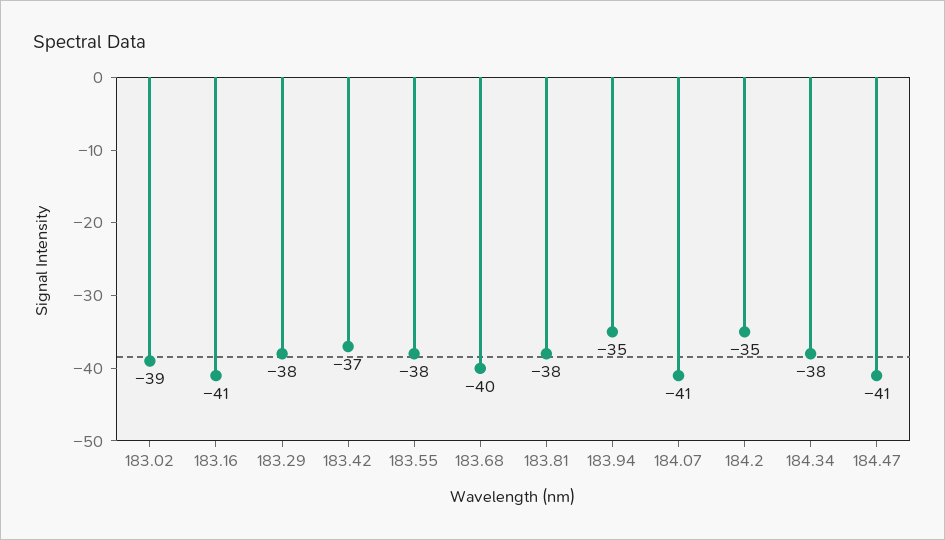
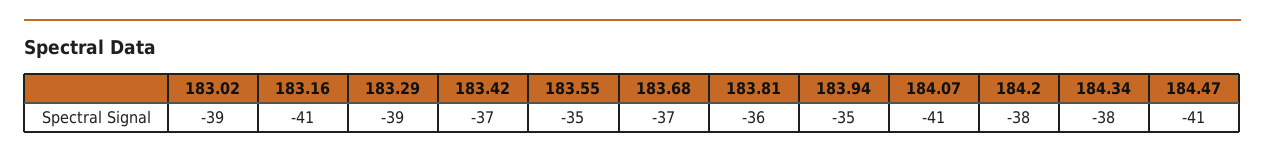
183.29: -38 -> -39
183.55: -38 -> -35
183.68: -40 -> -37
183.81: -38 -> -36
184.2: -35 -> -38

